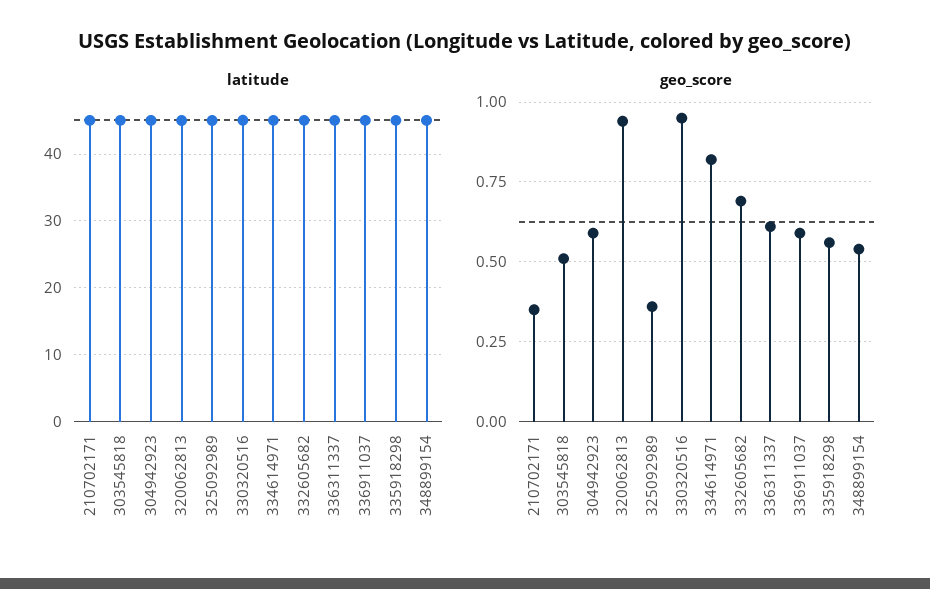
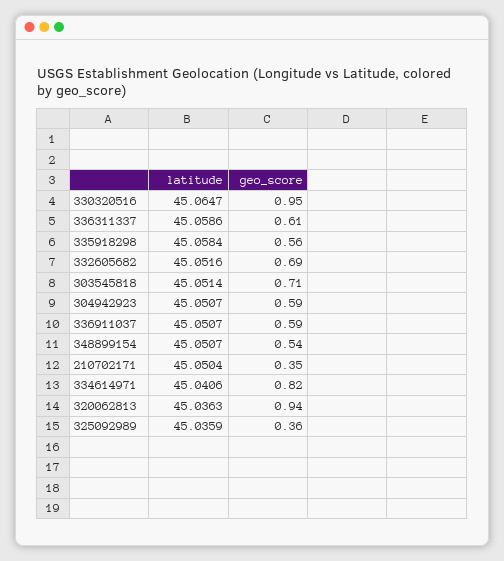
geo_score, 303545818: 0.5 -> 0.71

